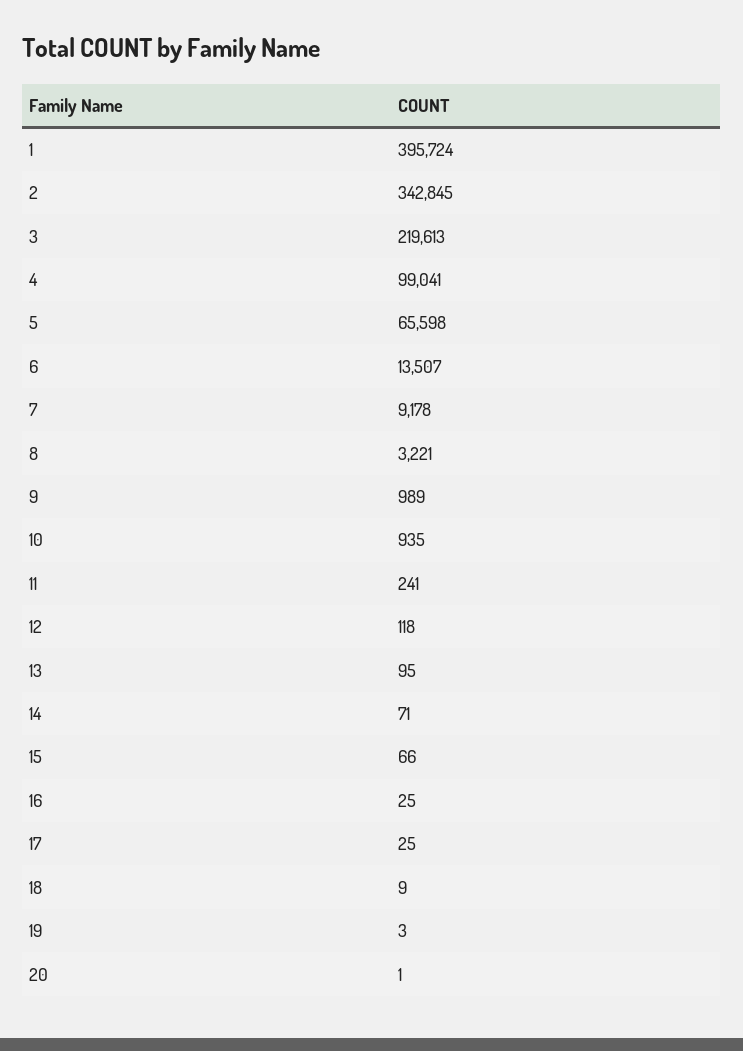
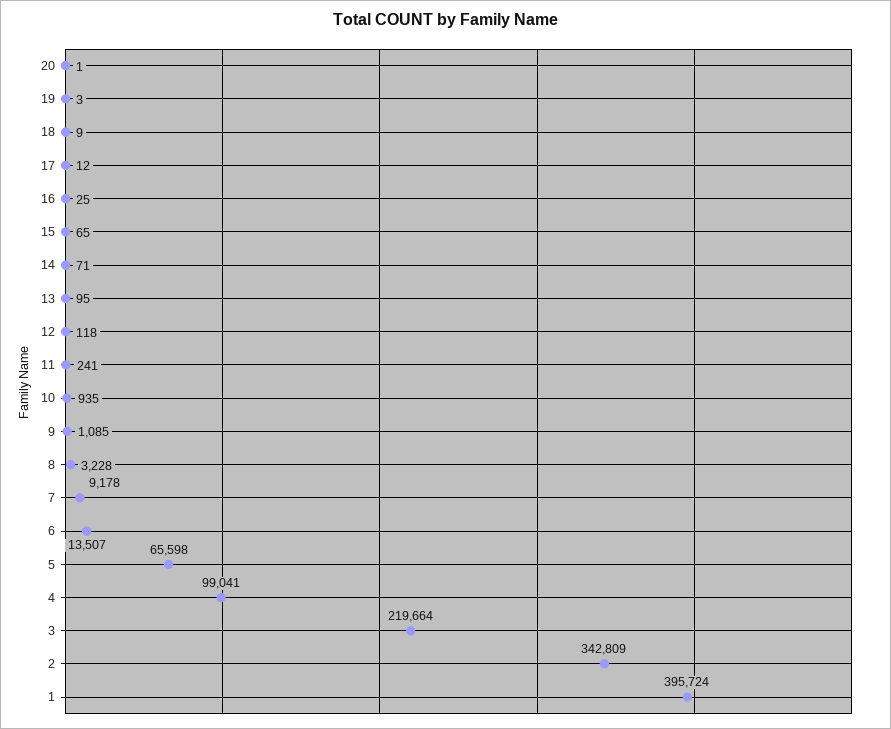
2: 342845 -> 342809
3: 219613 -> 219664
8: 3221 -> 3228
9: 989 -> 1085
15: 66 -> 65
17: 25 -> 12

